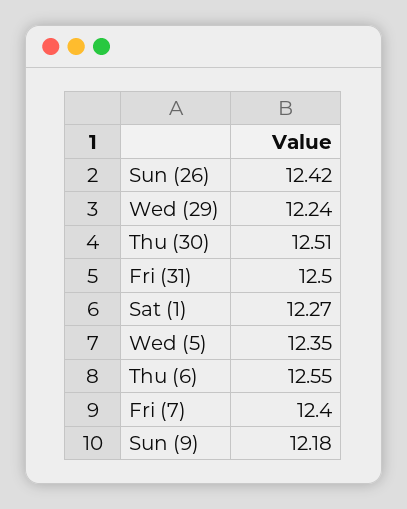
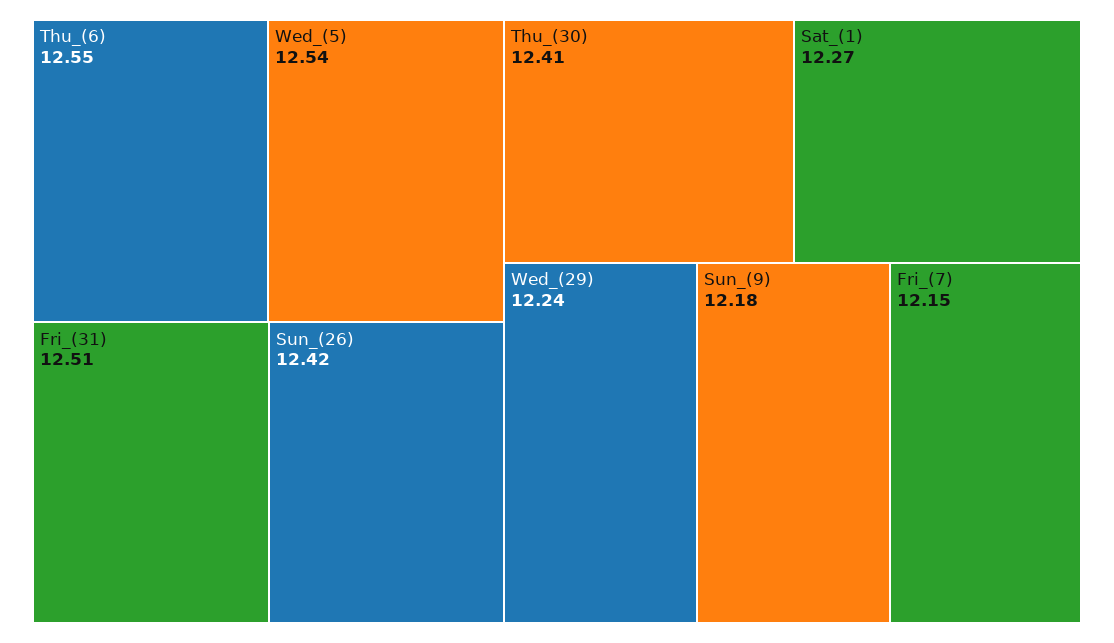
Thu (30): 12.51 -> 12.41
Fri (31): 12.5 -> 12.51
Wed (5): 12.35 -> 12.54
Fri (7): 12.4 -> 12.15

